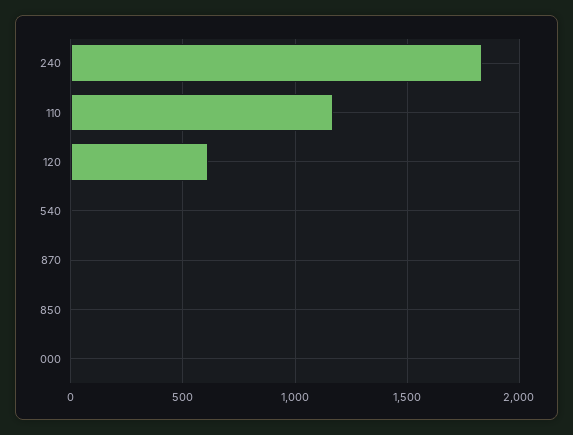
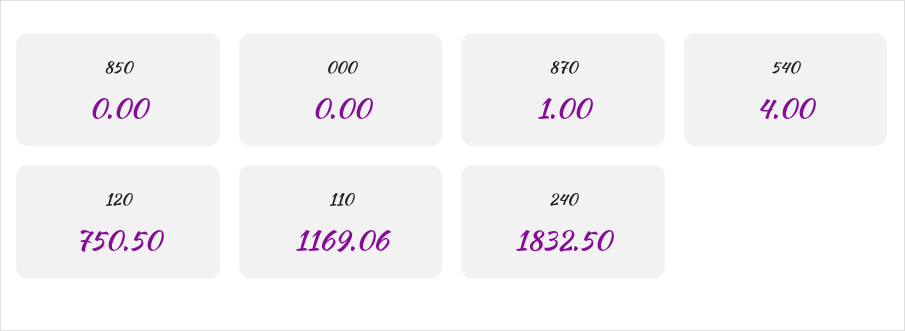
120: 600 -> 750.5

